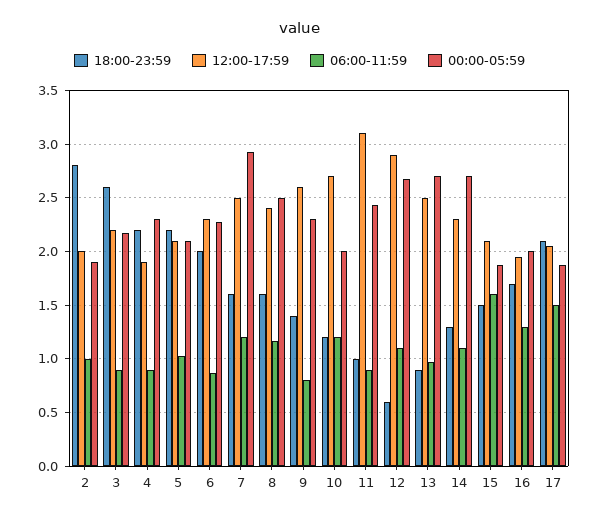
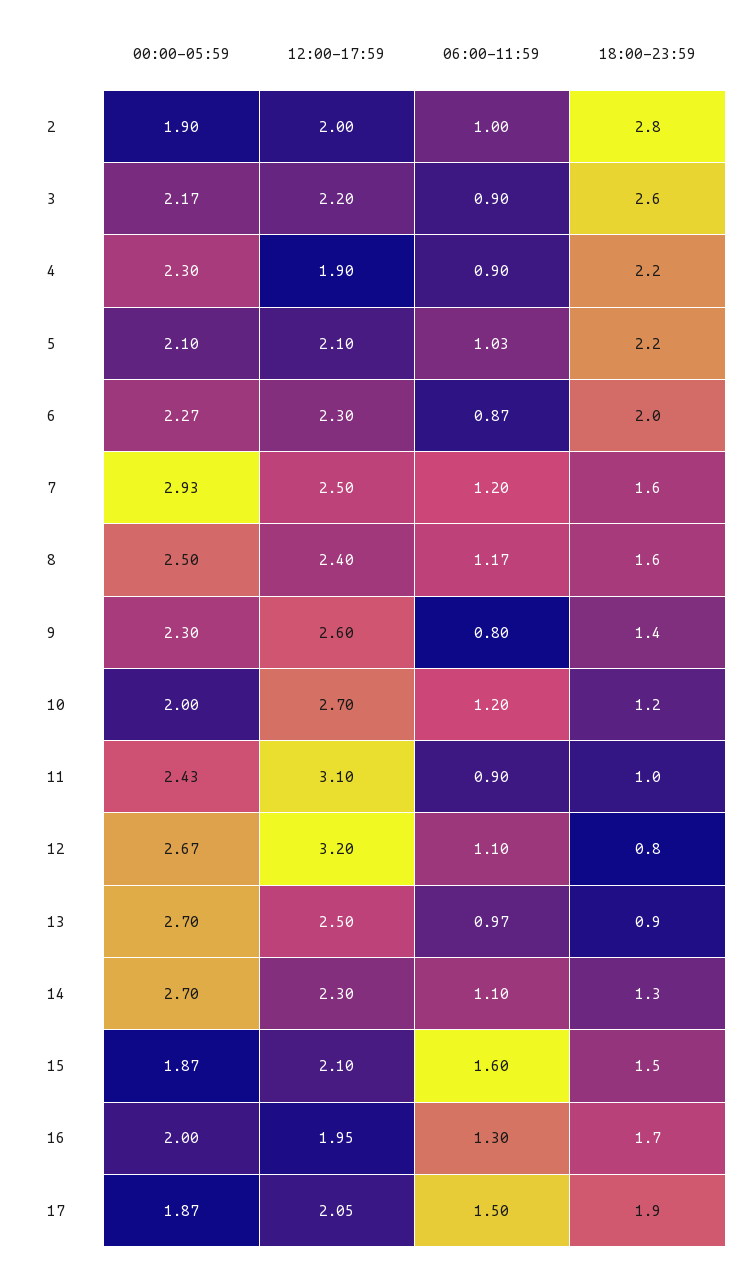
18:00-23:59, 12: 0.6 -> 0.8
12:00-17:59, 12: 2.9 -> 3.2
18:00-23:59, 17: 2.1 -> 1.9

